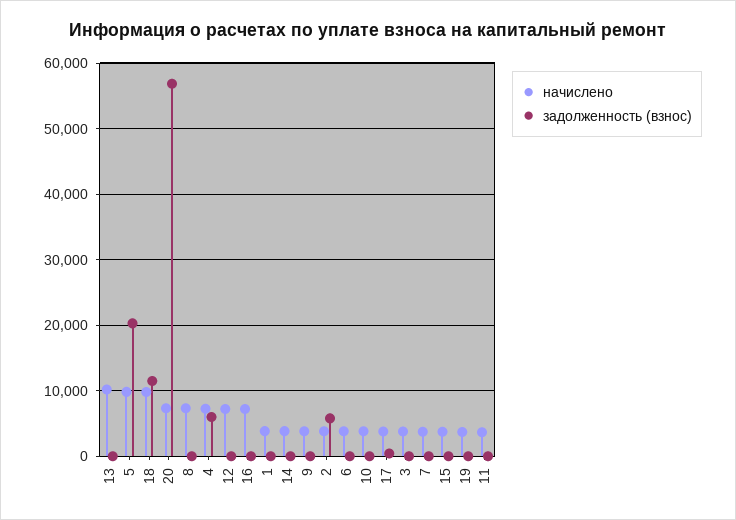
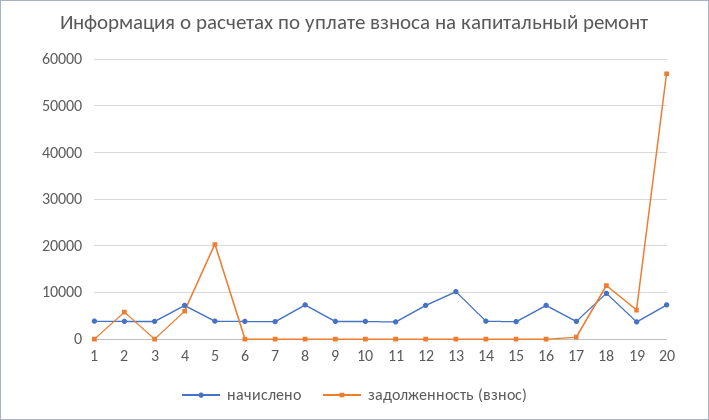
начислено, 5: 10000 -> 4000
задолженность (взнос), 19: 0 -> 6000

